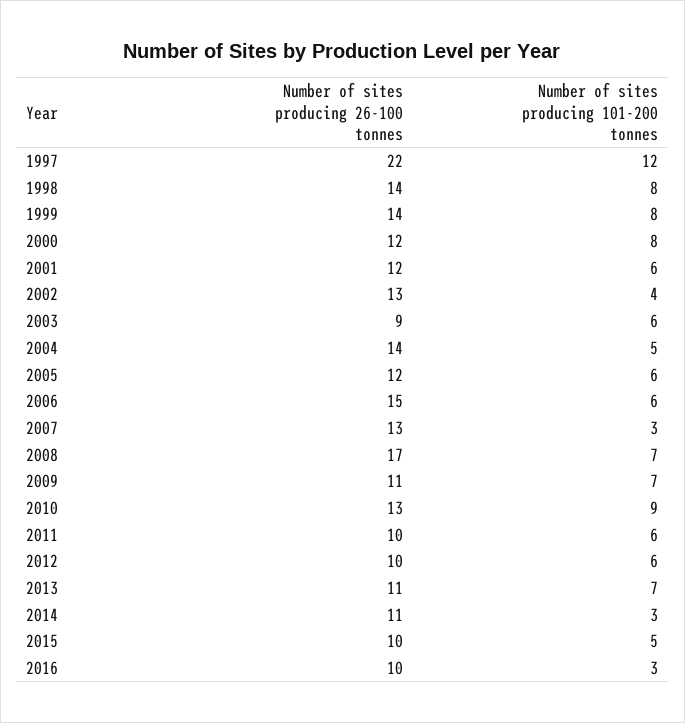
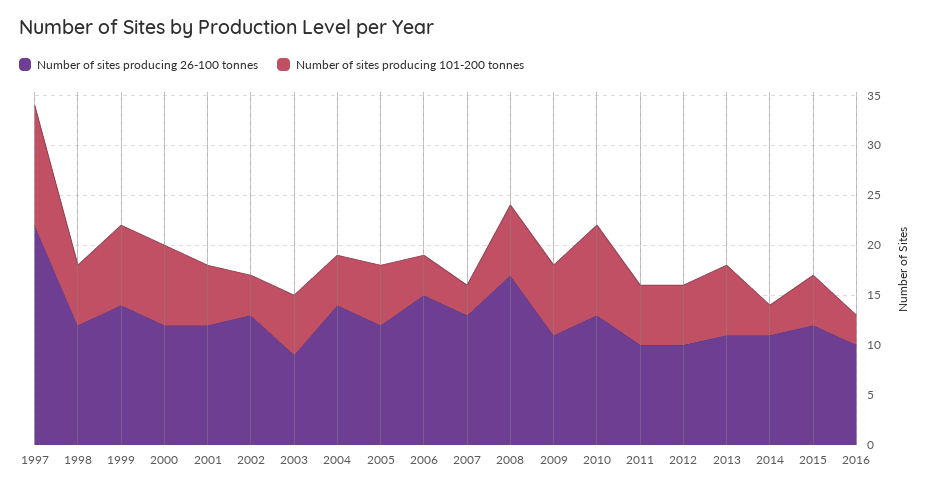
Number of sites producing 26-100 tonnes, 1998: 14 -> 12
Number of sites producing 101-200 tonnes, 1998: 8 -> 6
Number of sites producing 101-200 tonnes, 2006: 6 -> 4
Number of sites producing 26-100 tonnes, 2015: 10 -> 12

